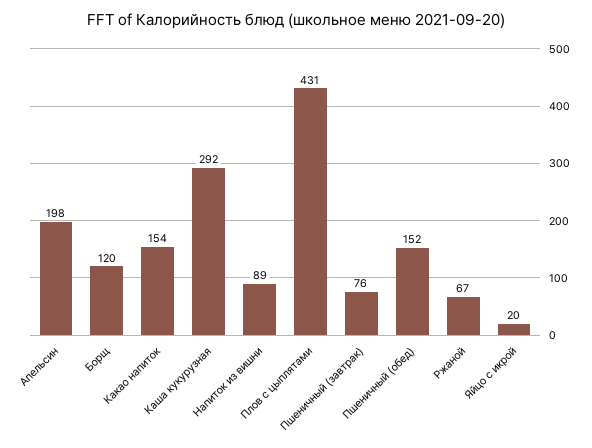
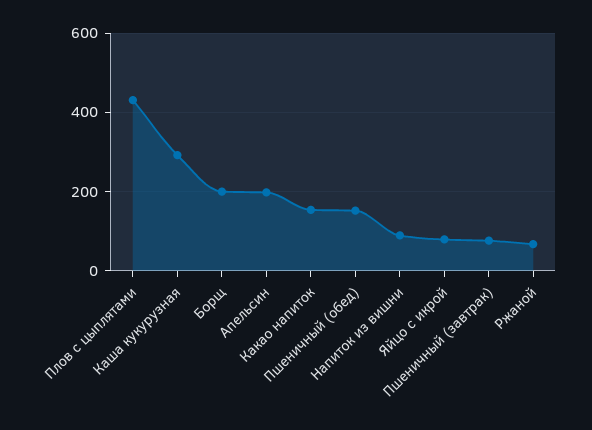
Борщ: 120 -> 200
Яйцо с икрой: 20 -> 80

